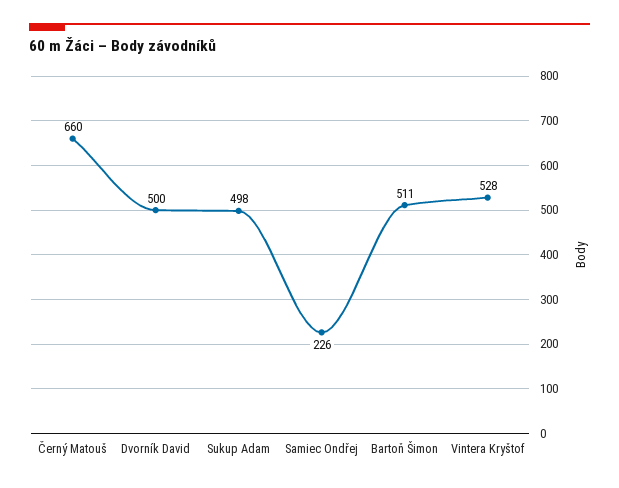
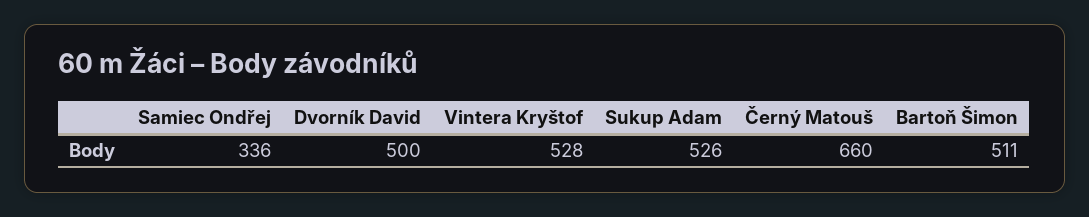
Sukup Adam: 498 -> 526
Samiec Ondřej: 226 -> 336

